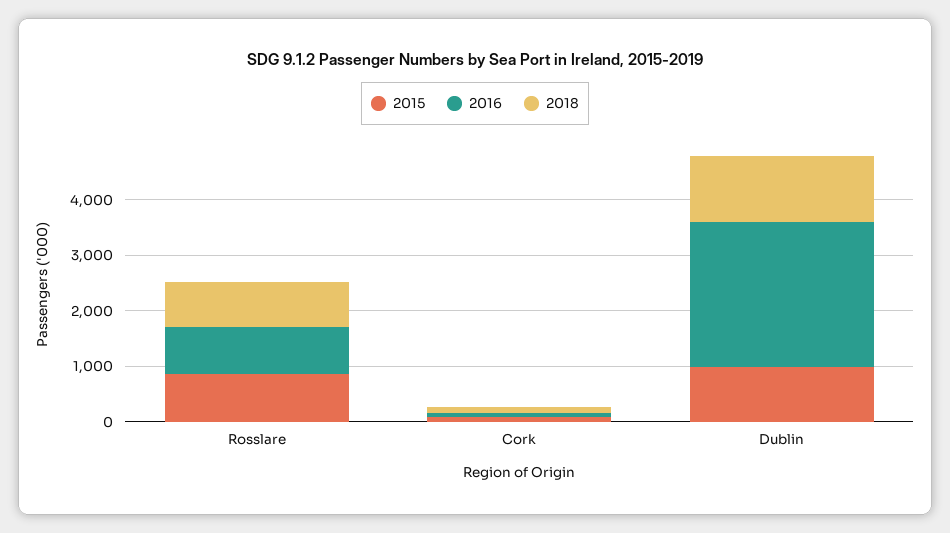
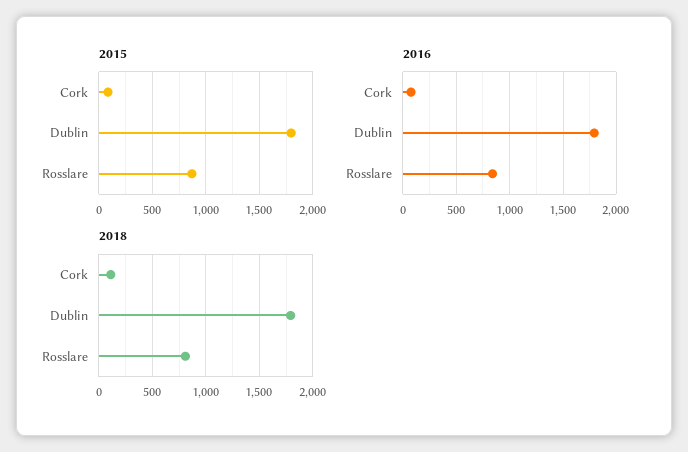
2015, Dublin: 1000 -> 1800
2016, Dublin: 2600 -> 1800
2018, Dublin: 1200 -> 1800

